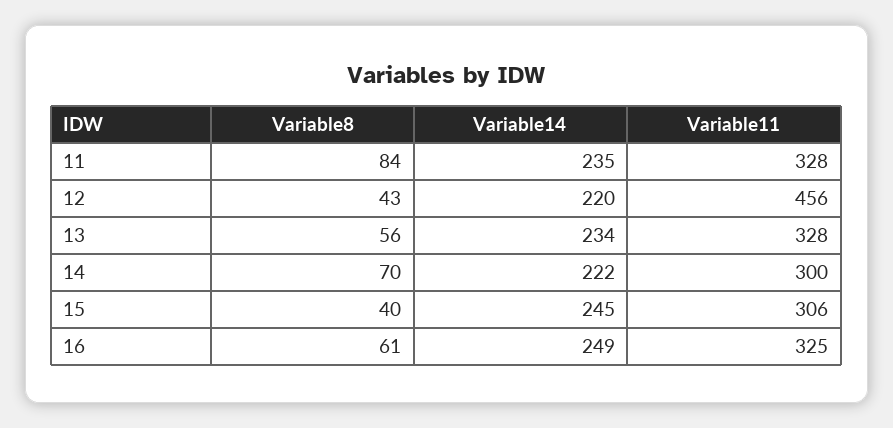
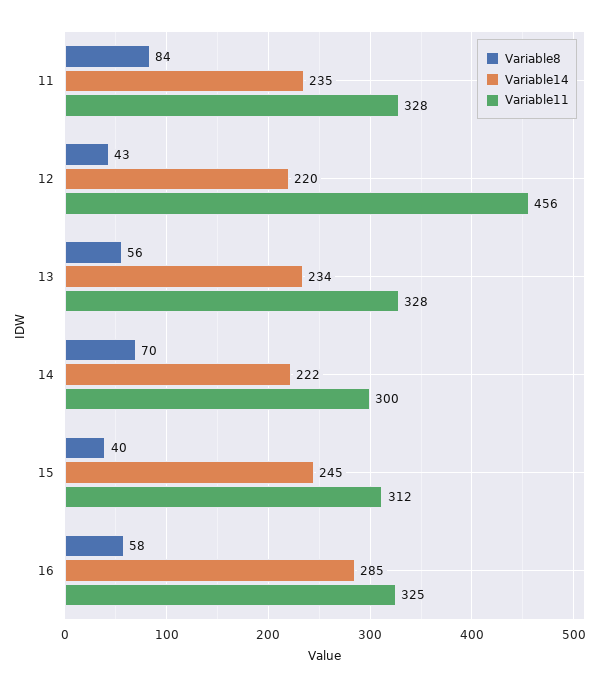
Variable11, 15: 306 -> 312
Variable8, 16: 61 -> 58
Variable14, 16: 249 -> 285

